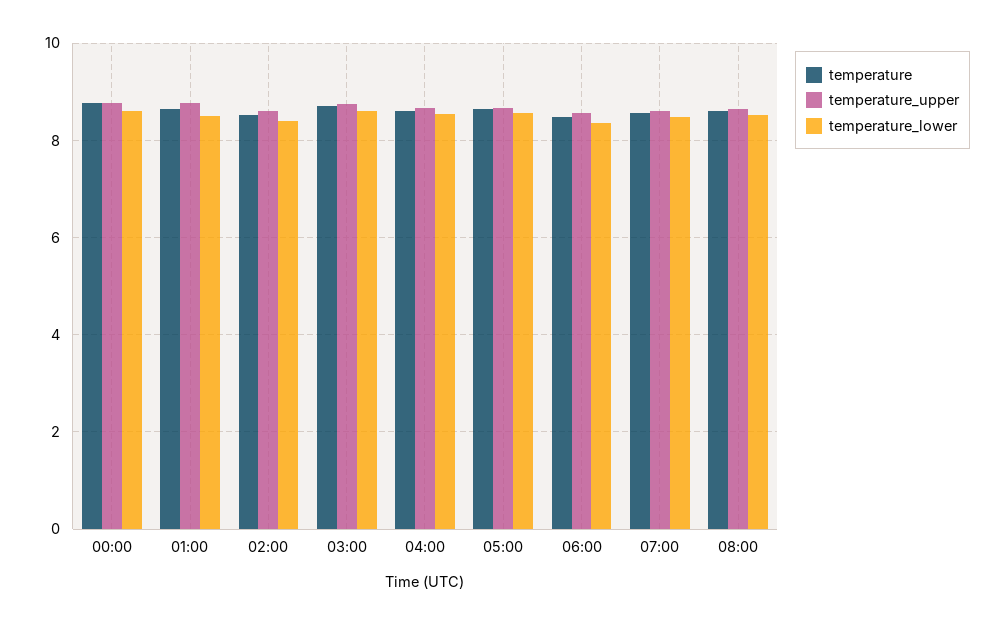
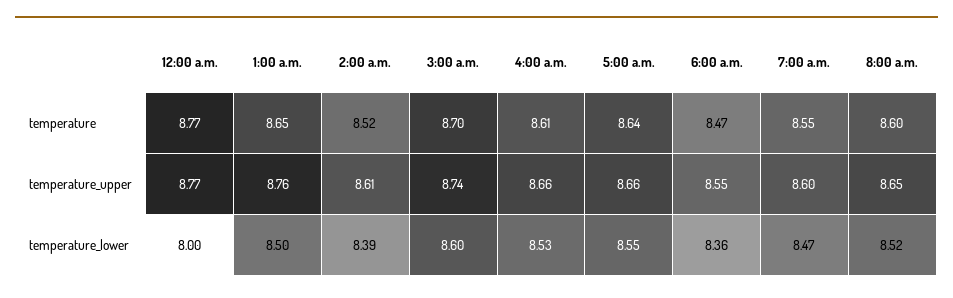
temperature_lower, 00:00: 8.6 -> 8

